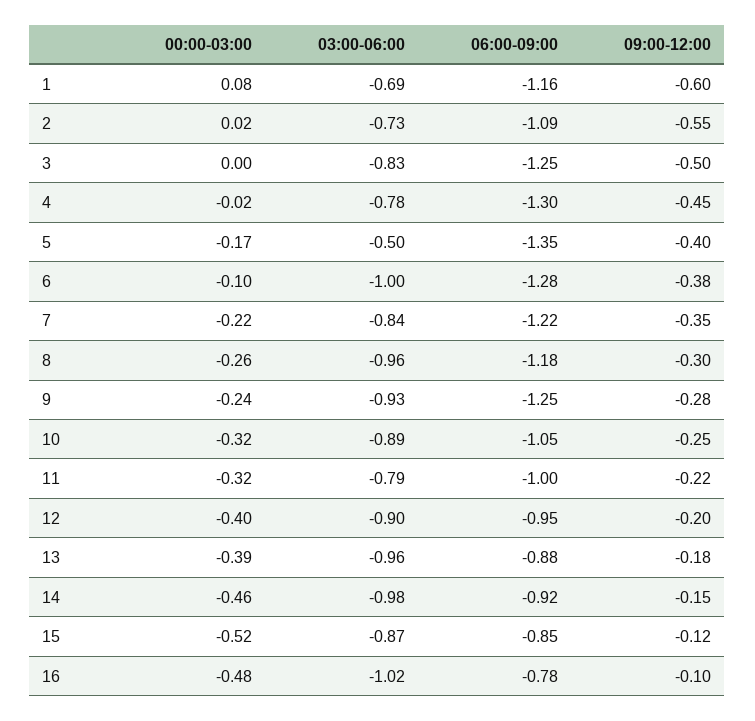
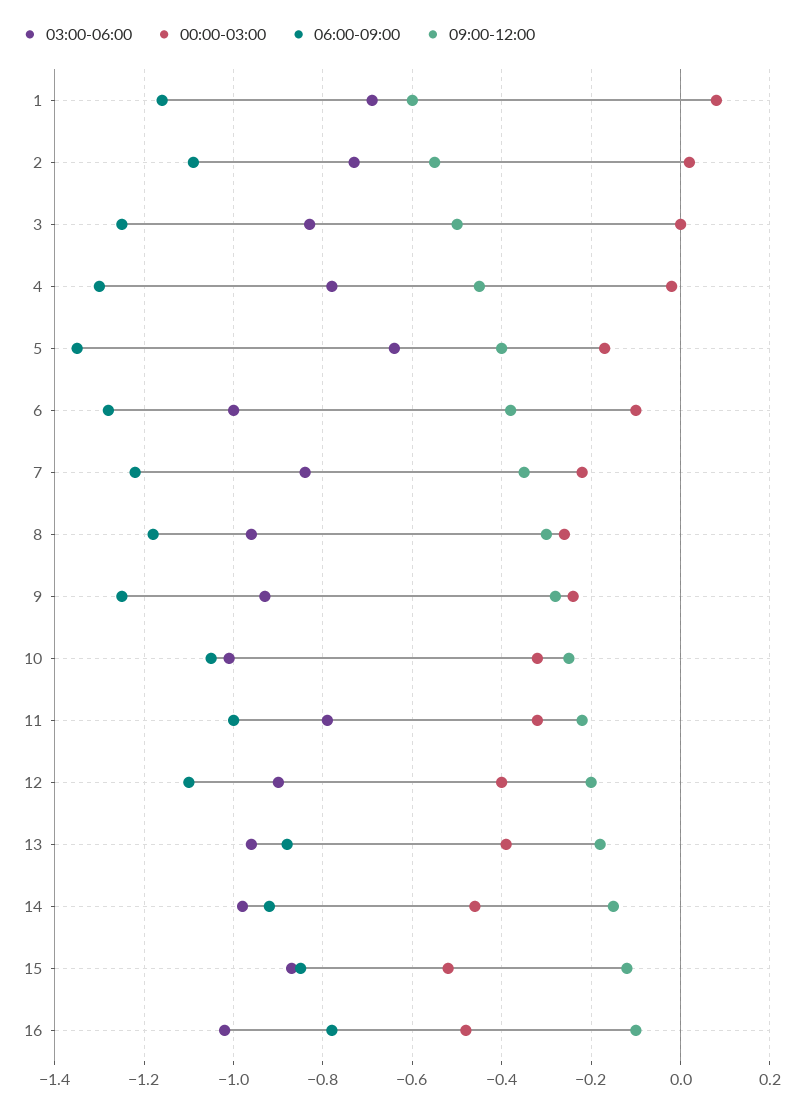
03:00-06:00, 5: -0.5 -> -0.65
03:00-06:00, 10: -0.89 -> -1
06:00-09:00, 12: -0.95 -> -1.1

